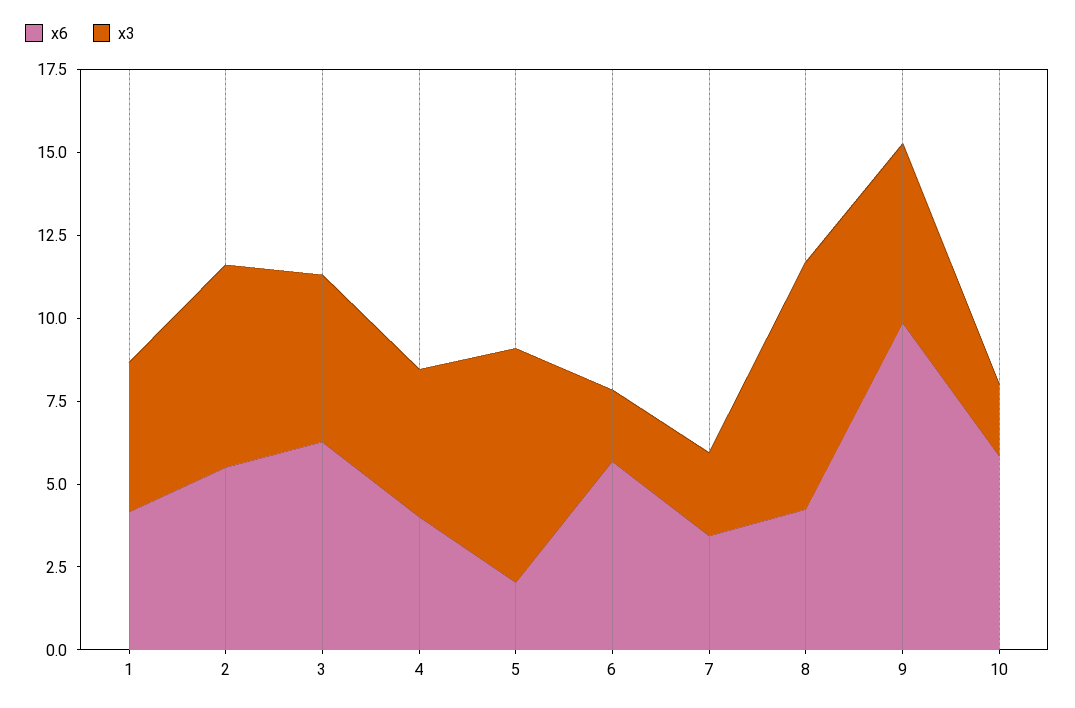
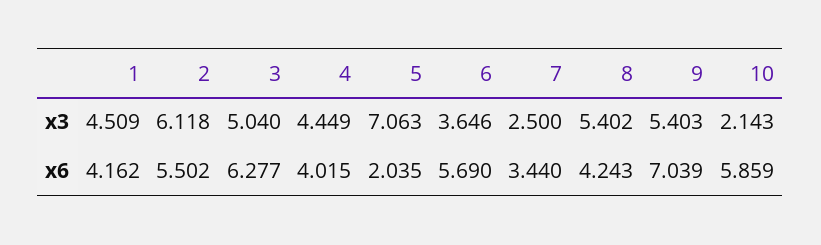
x3, 6: 2 -> 3.646
x3, 8: 7.5 -> 5.402
x6, 9: 10 -> 7.039

